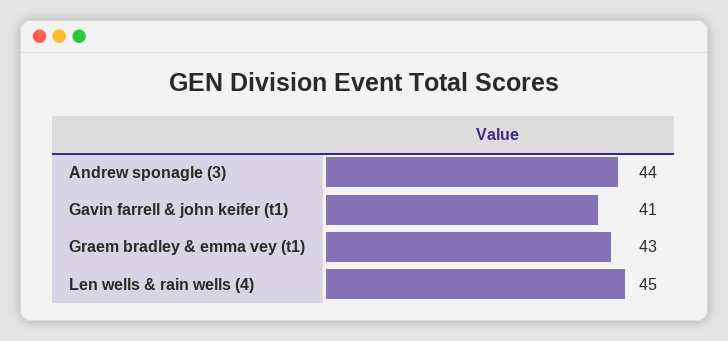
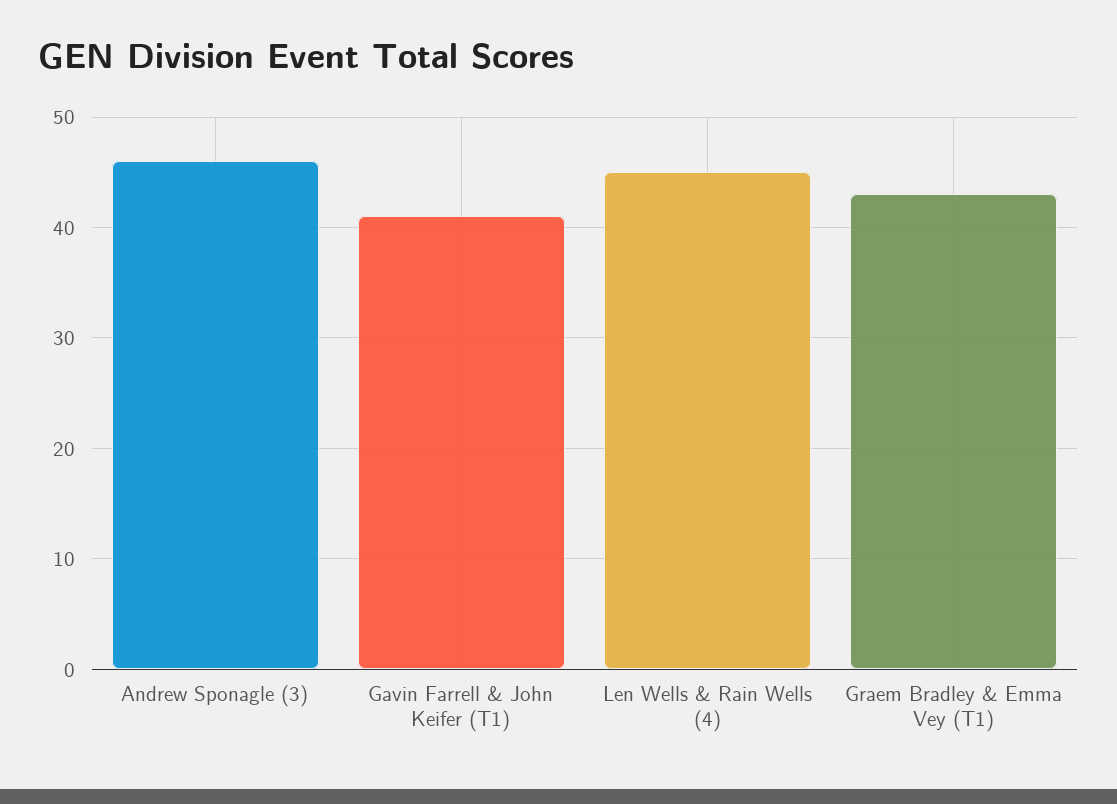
Andrew sponagle (3): 44 -> 46

